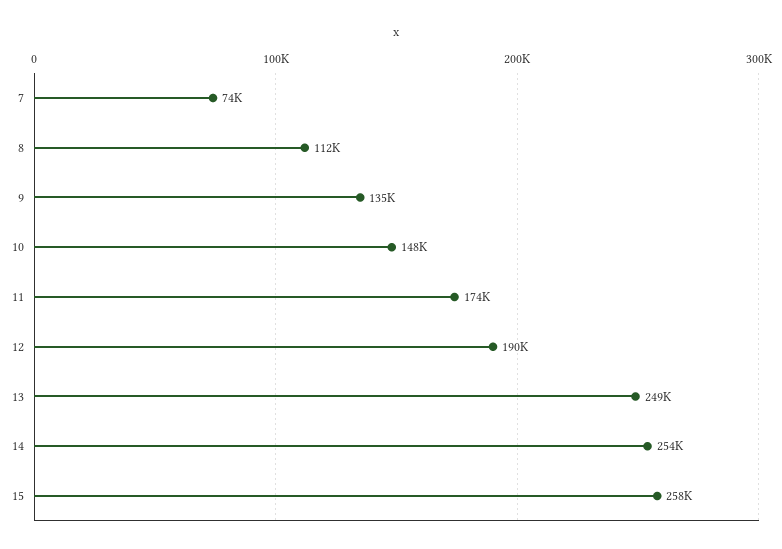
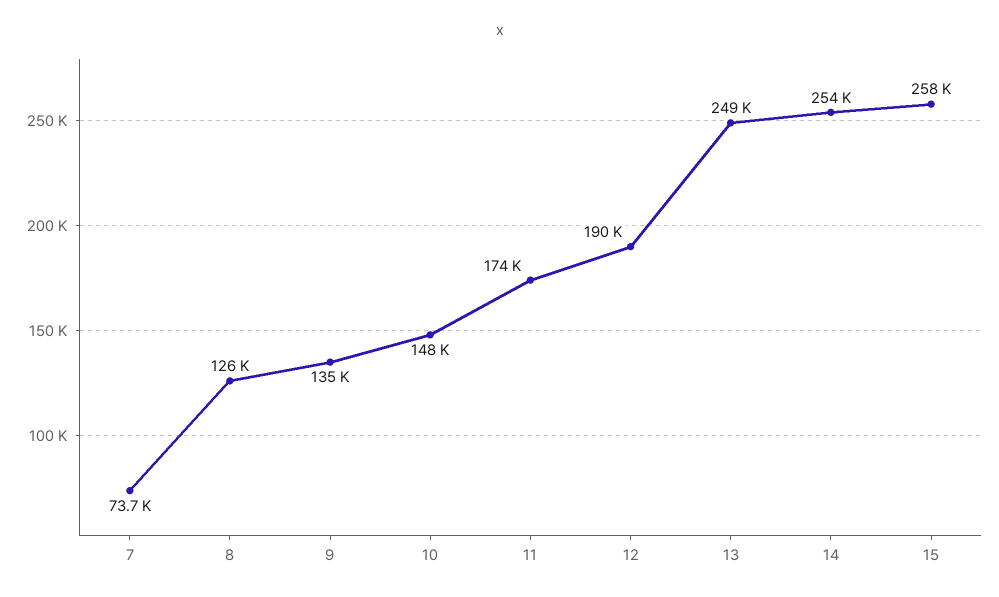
8: 112000 -> 126000

